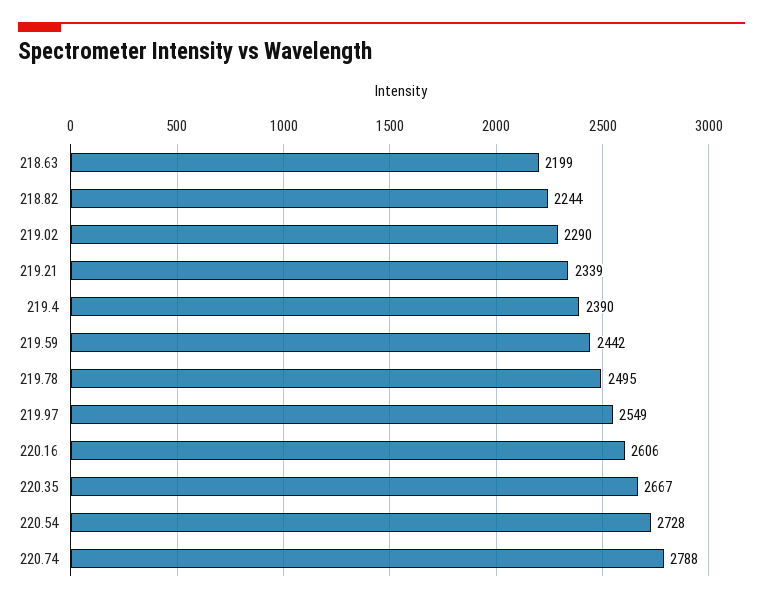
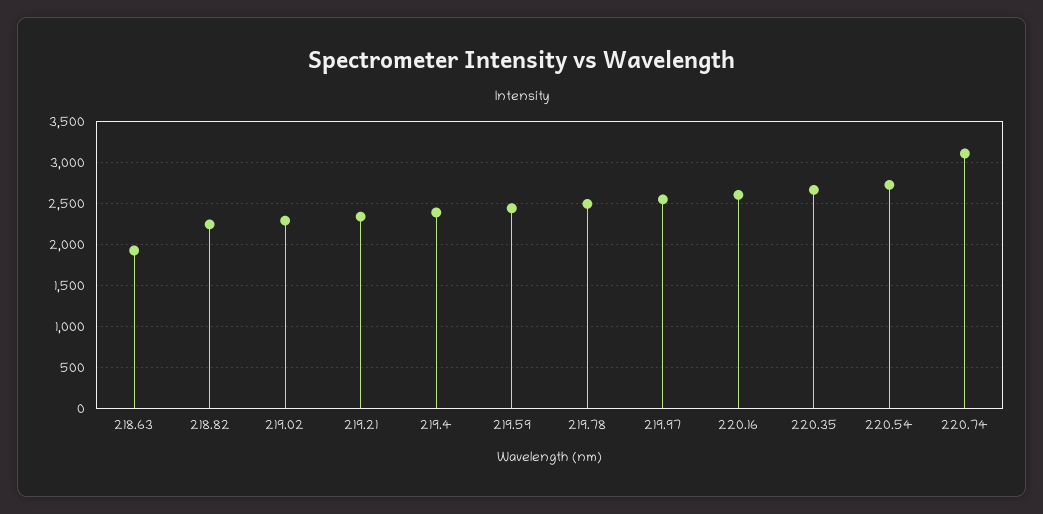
218.63: 2199 -> 1900
220.74: 2788 -> 3100

